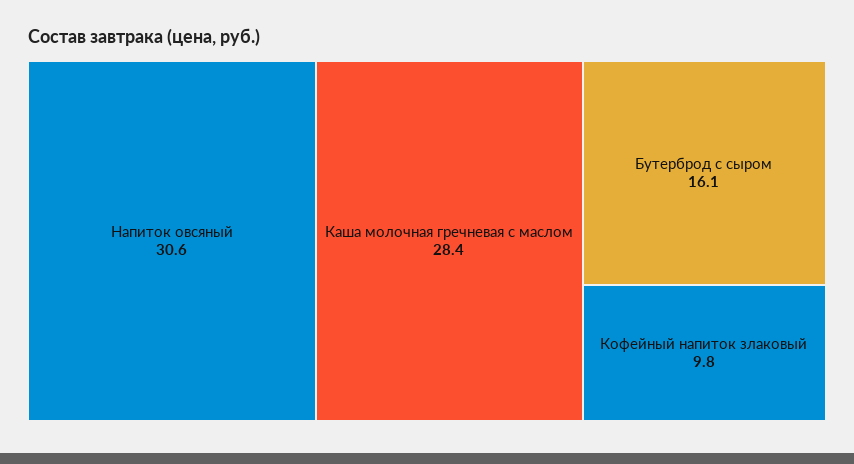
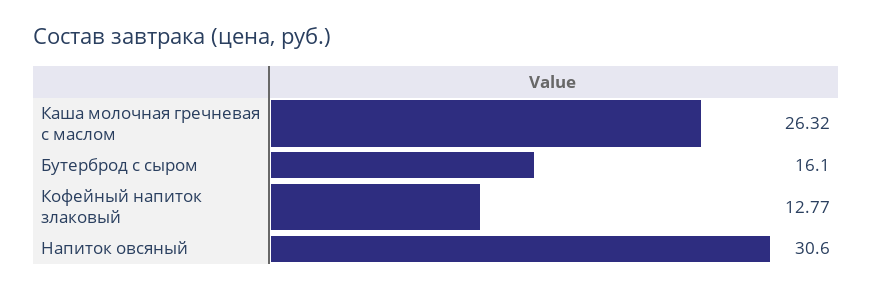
Каша молочная гречневая с маслом: 28.4 -> 26.32
Кофейный напиток злаковый: 9.8 -> 12.77

